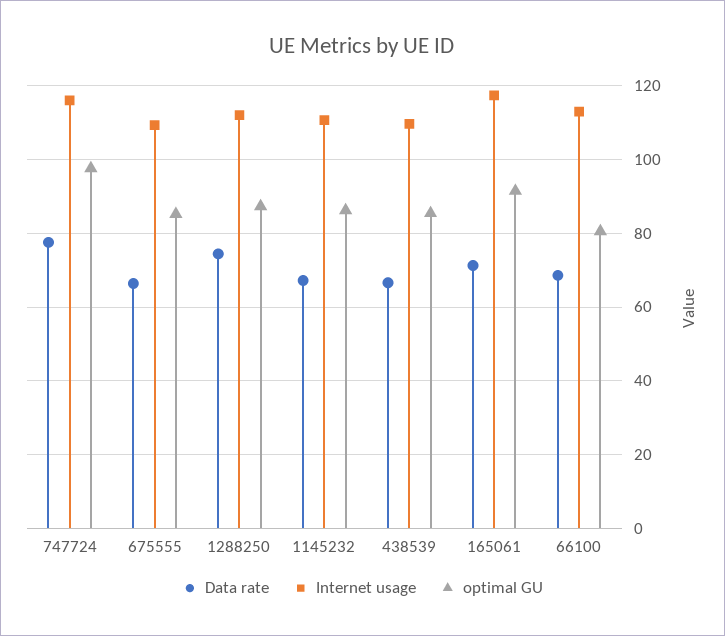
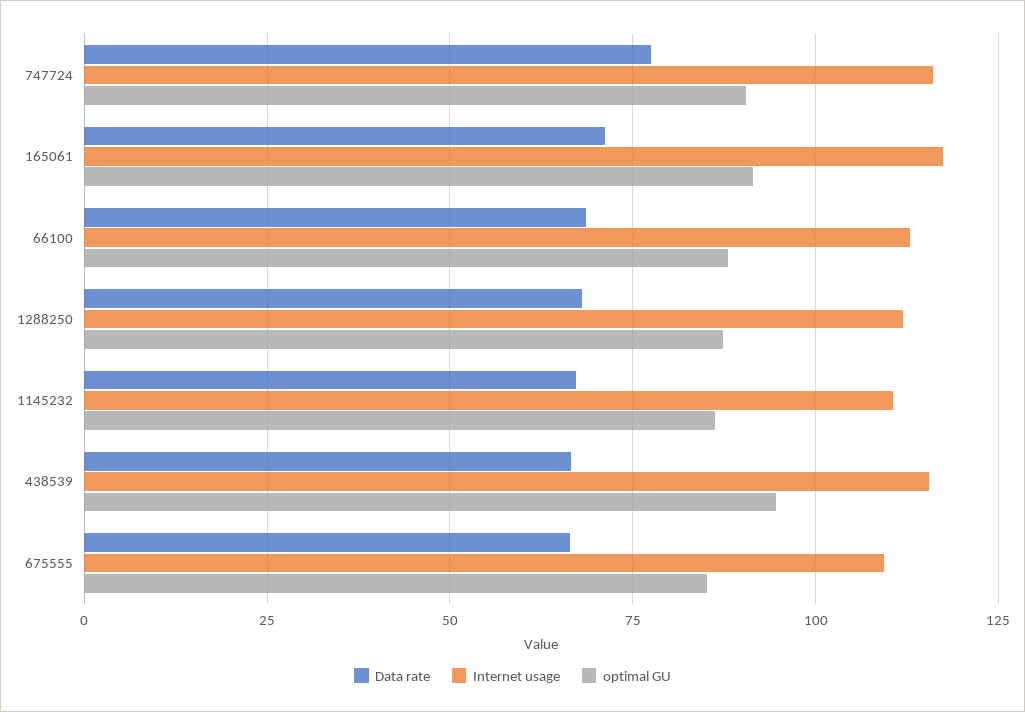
optimal GU, 747724: 98 -> 90
Data rate, 1288250: 74 -> 67.5
Internet usage, 438539: 110 -> 115
optimal GU, 438539: 86 -> 95
optimal GU, 66100: 80 -> 87.5

